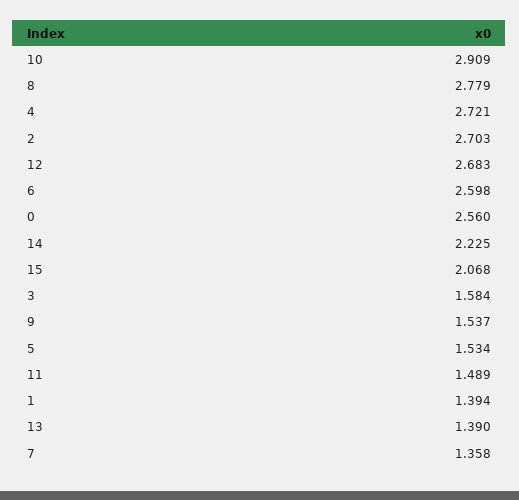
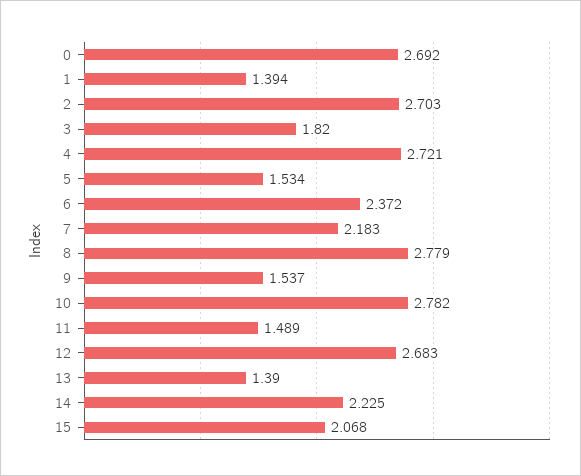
10: 2.909 -> 2.782
6: 2.598 -> 2.372
0: 2.56 -> 2.692
3: 1.584 -> 1.82
7: 1.358 -> 2.183

